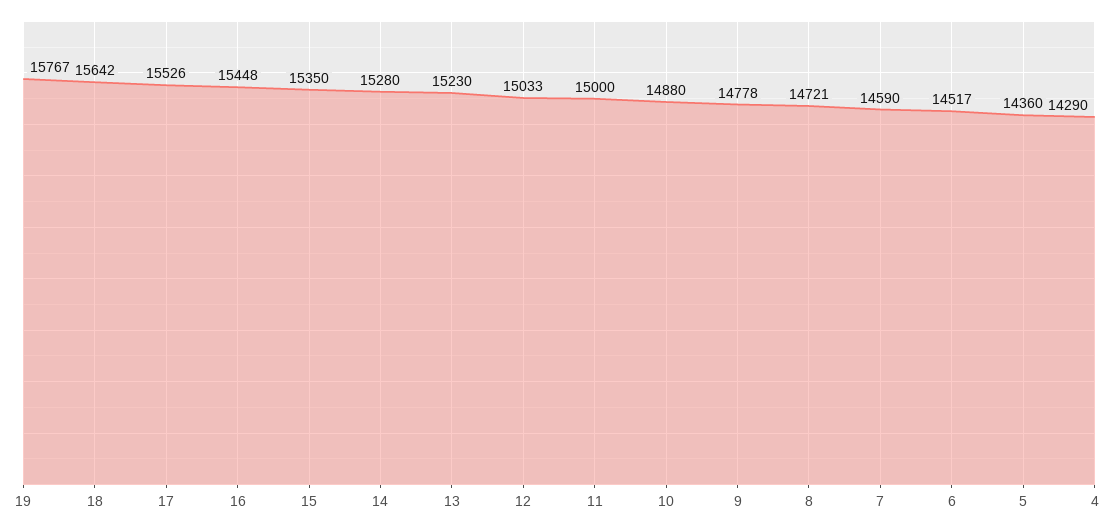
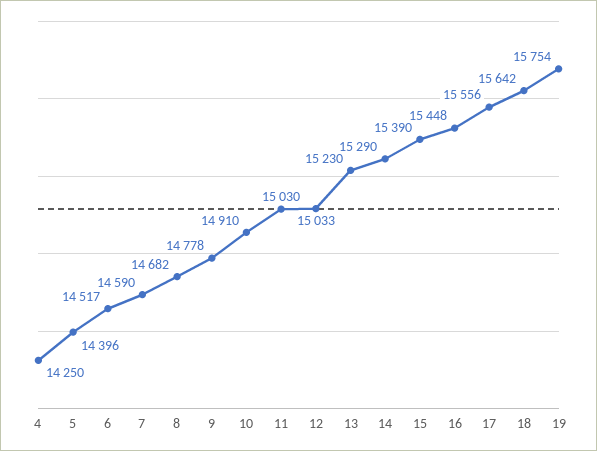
19: 15767 -> 15754
17: 15526 -> 15556
15: 15350 -> 15390
14: 15280 -> 15290
11: 15000 -> 15030
10: 14880 -> 14910
8: 14721 -> 14682
5: 14360 -> 14396
4: 14290 -> 14250

